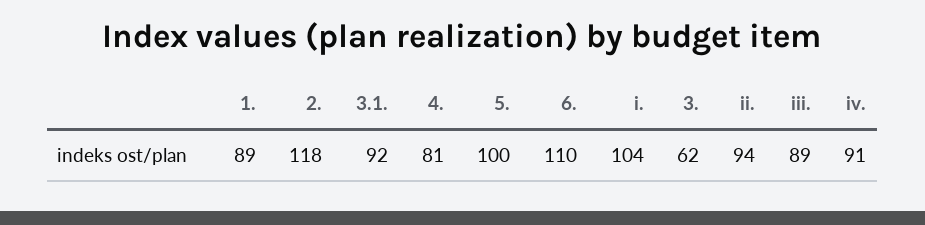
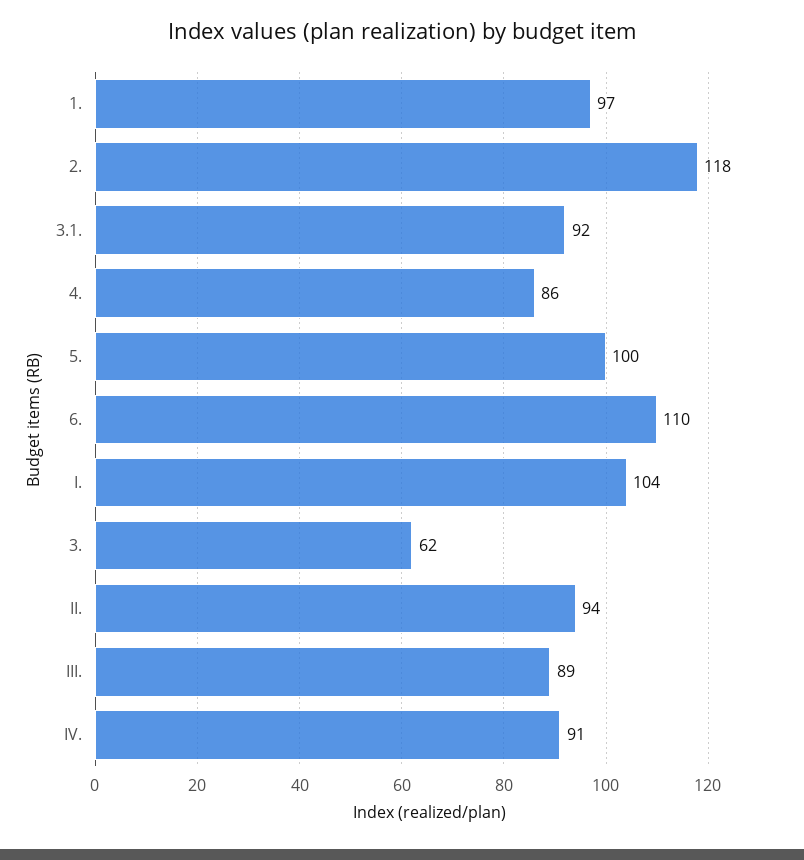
1.: 89 -> 97
4.: 81 -> 86

